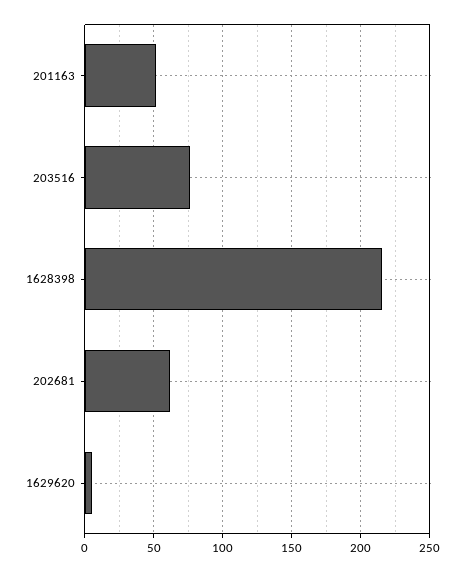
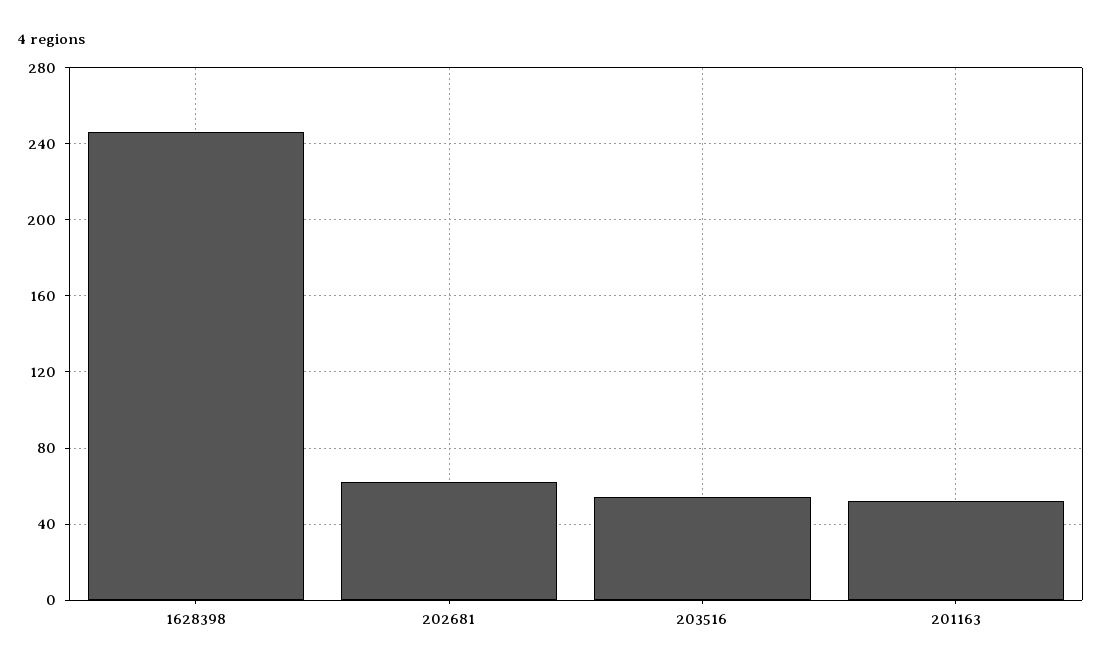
203516: 75 -> 55
1628398: 215 -> 245
1629620: 5 -> none

